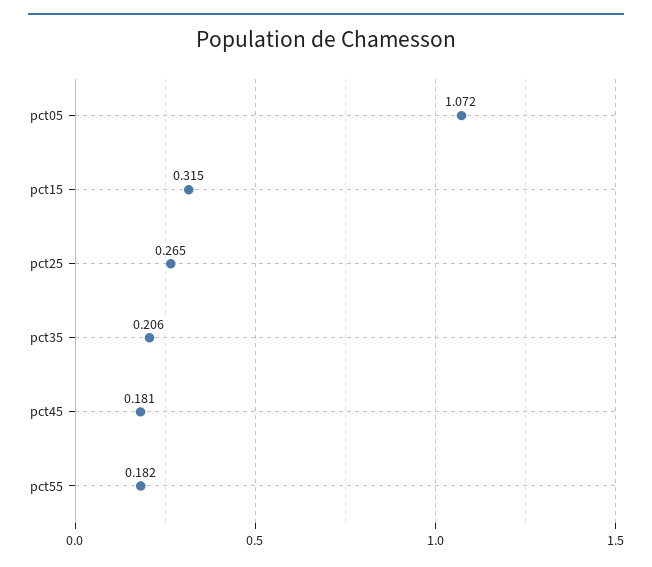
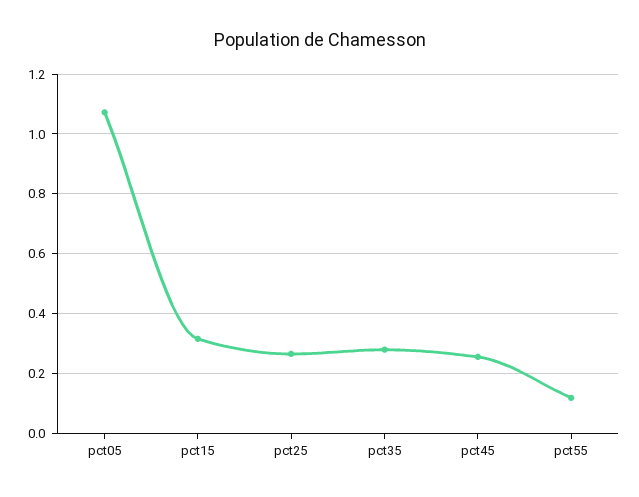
pct35: 0.206 -> 0.275
pct45: 0.181 -> 0.25
pct55: 0.182 -> 0.125

